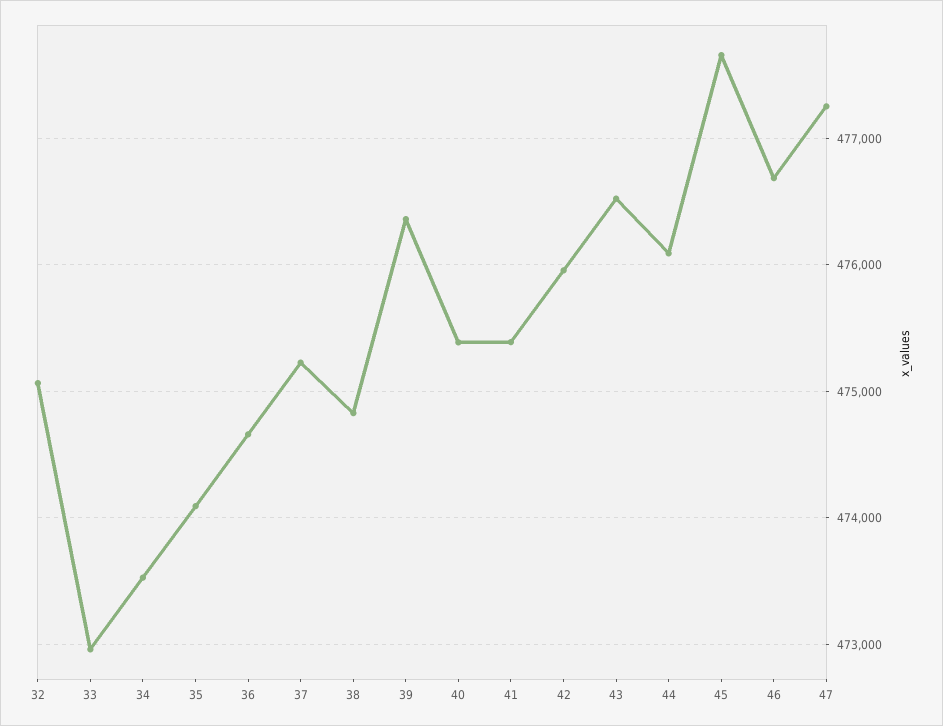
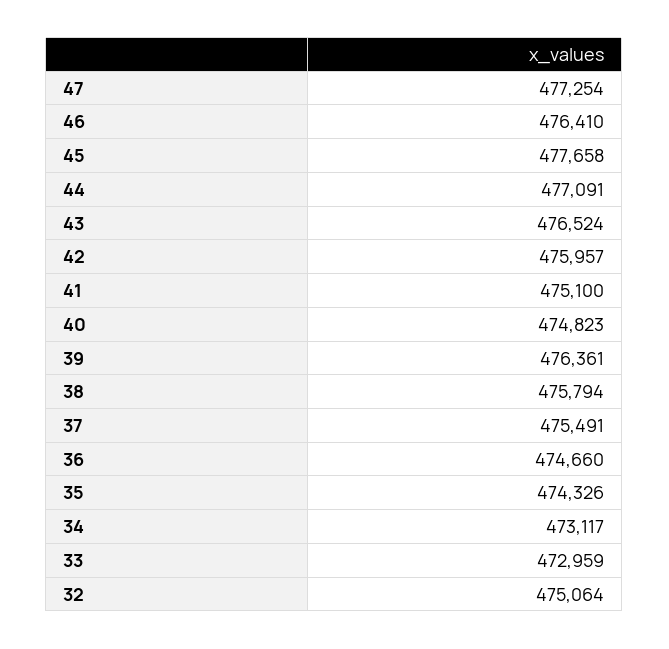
34: 473500 -> 473117
35: 474100 -> 474326
37: 475200 -> 475491
38: 474800 -> 475794
40: 475400 -> 474823
41: 475400 -> 475100
44: 476100 -> 477091
46: 476700 -> 476410

